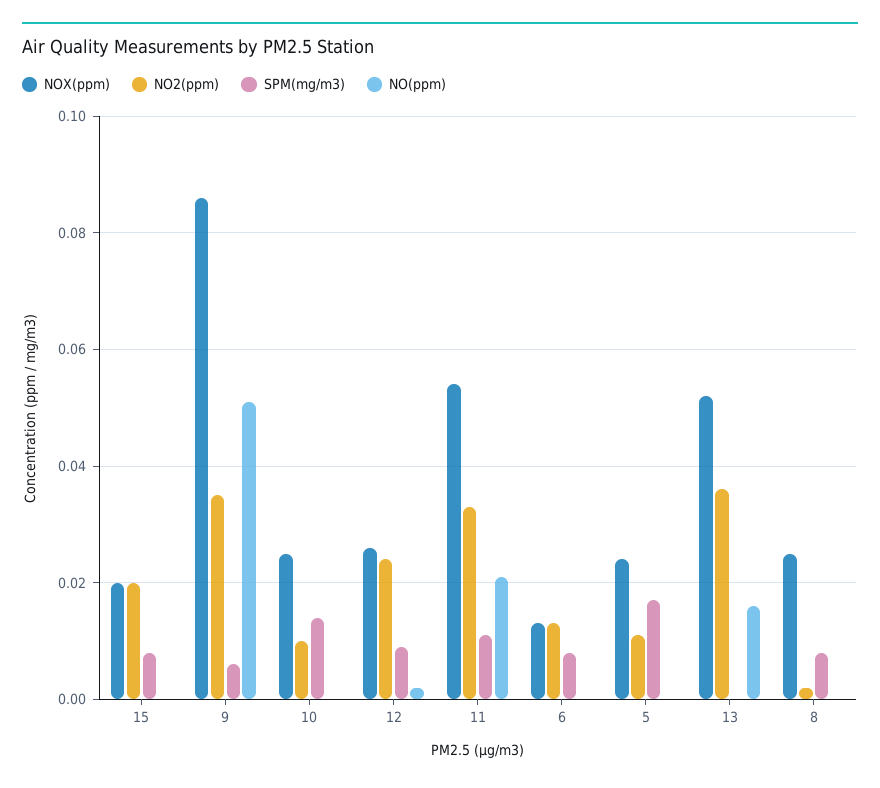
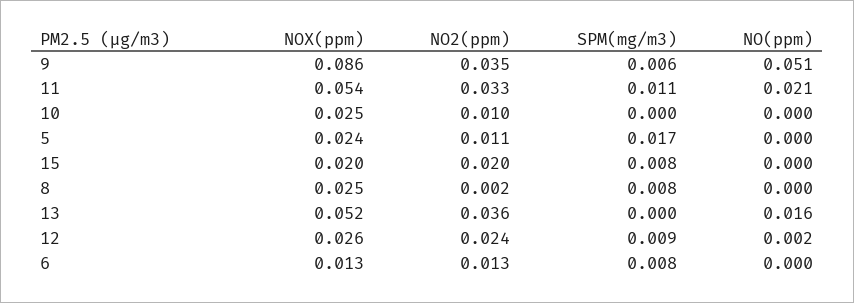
SPM(mg/m3), 10: 0.015 -> 0

